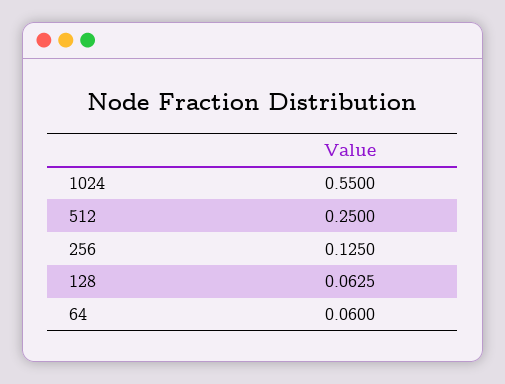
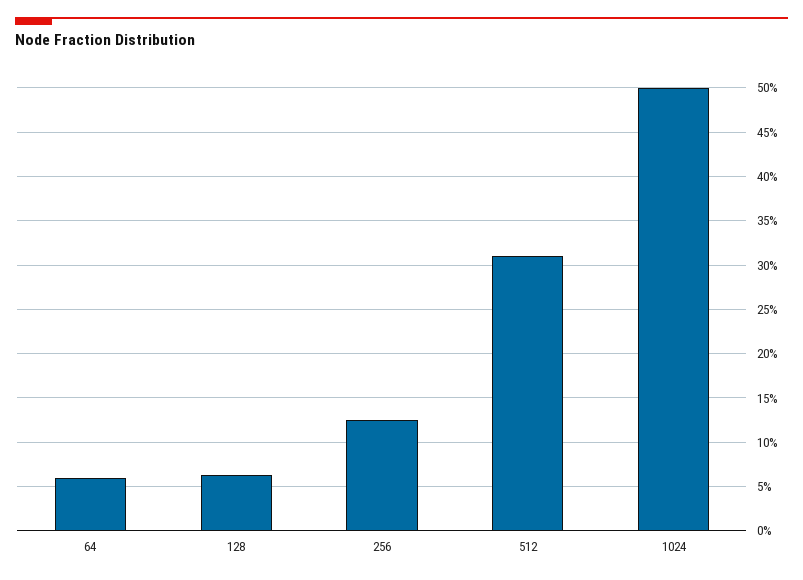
1024: 0.55 -> 0.5
512: 0.25 -> 0.31

